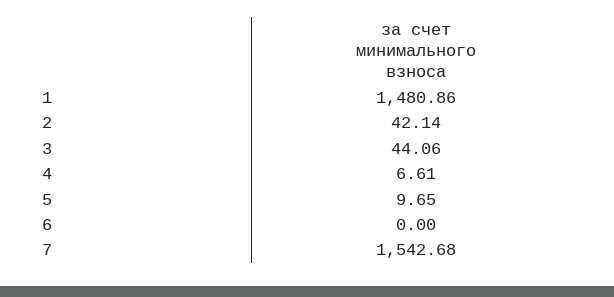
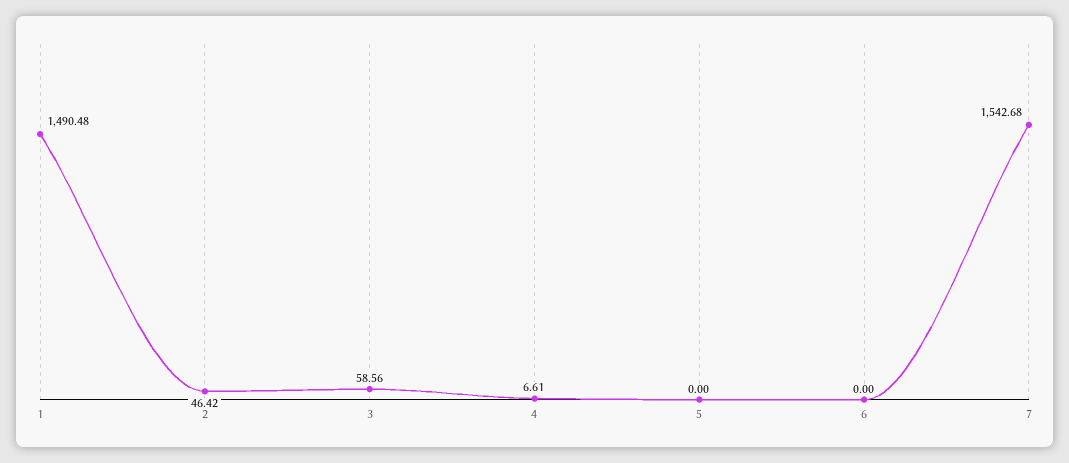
1: 1480.86 -> 1490.48
2: 42.14 -> 46.42
3: 44.06 -> 58.56
5: 9.65 -> 0

